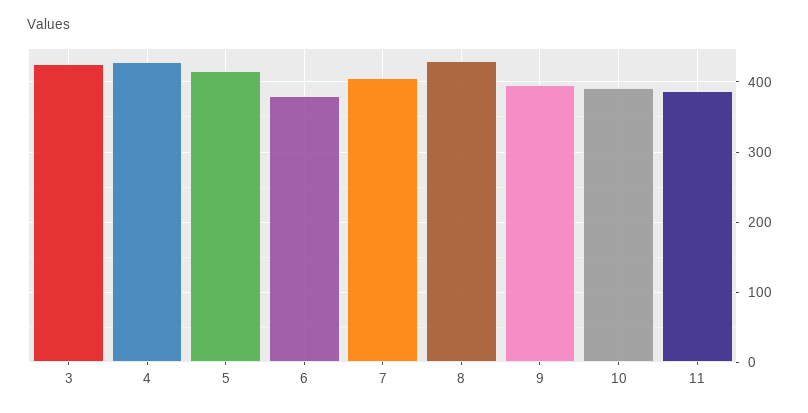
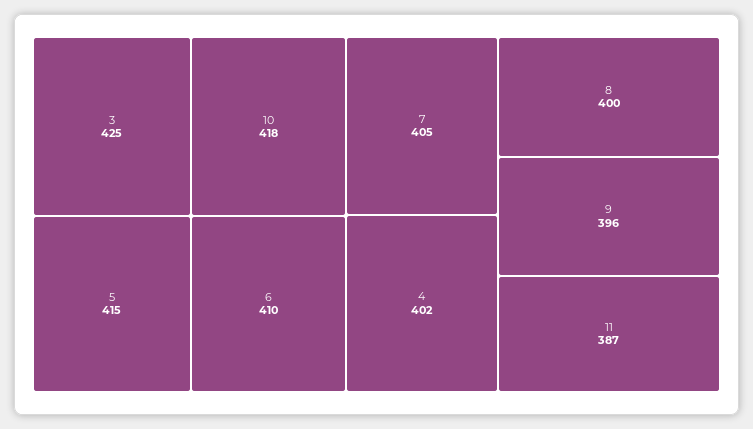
4: 430 -> 402
6: 380 -> 410
8: 430 -> 400
10: 390 -> 418

